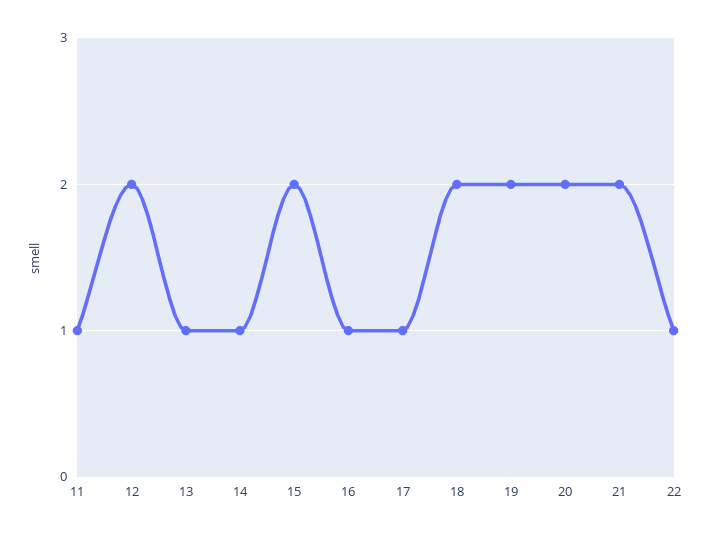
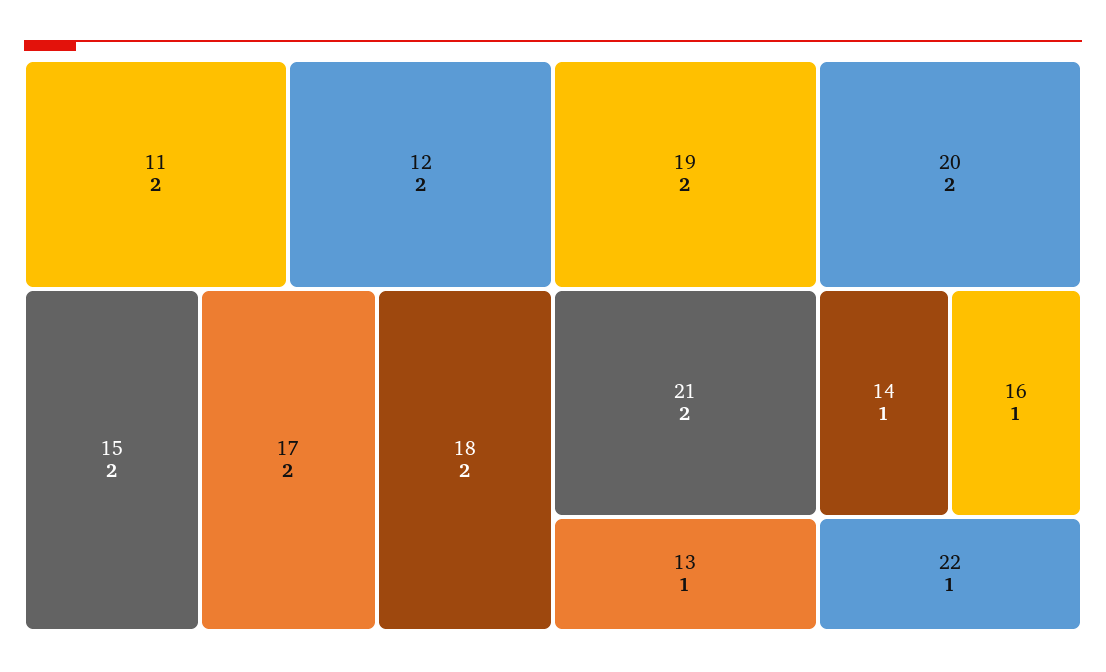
11: 1 -> 2
17: 1 -> 2

